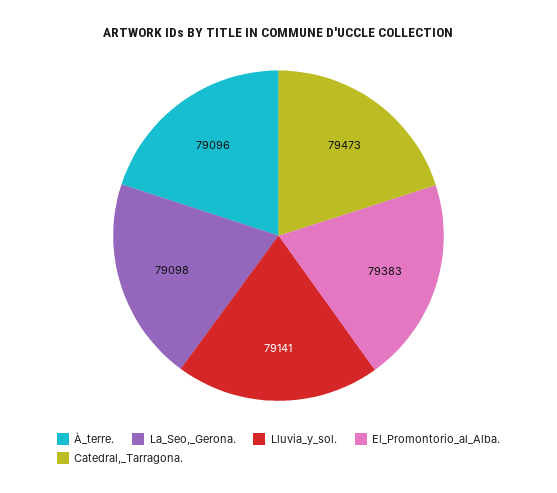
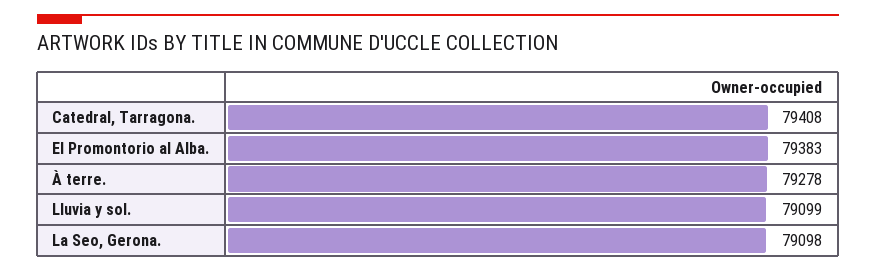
À_terre.: 79096 -> 79278
Lluvia_y_sol.: 79141 -> 79099
Catedral,_Tarragona.: 79473 -> 79408

